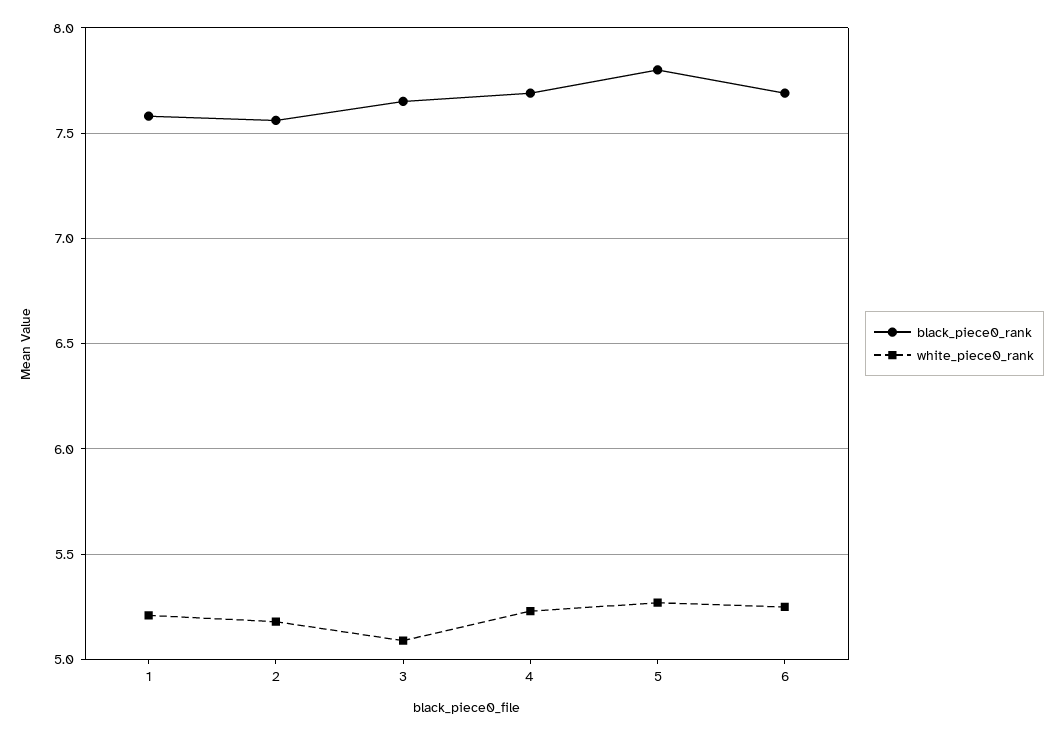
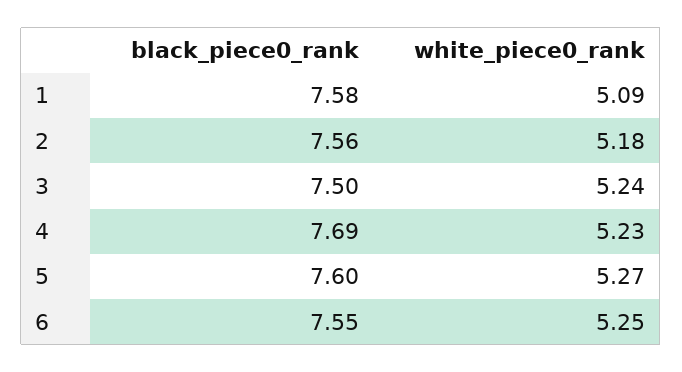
white_piece0_rank, 1: 5.2 -> 5.09
black_piece0_rank, 3: 7.65 -> 7.5
white_piece0_rank, 3: 5.1 -> 5.24
black_piece0_rank, 5: 7.8 -> 7.6
black_piece0_rank, 6: 7.7 -> 7.55

